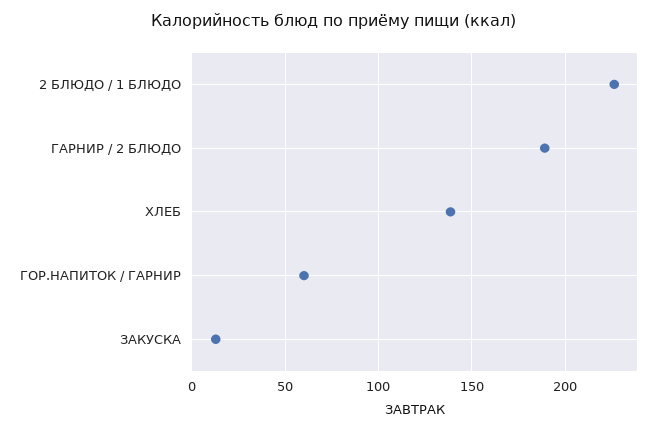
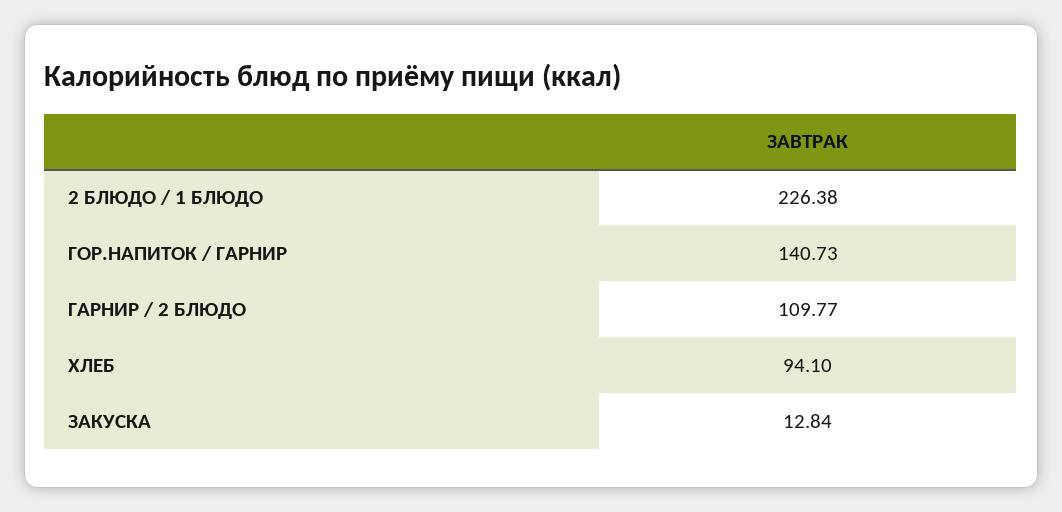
ГАРНИР / 2 БЛЮДО: 190 -> 109.77
ХЛЕБ: 140 -> 94.1
ГОР.НАПИТОК / ГАРНИР: 60 -> 140.73

